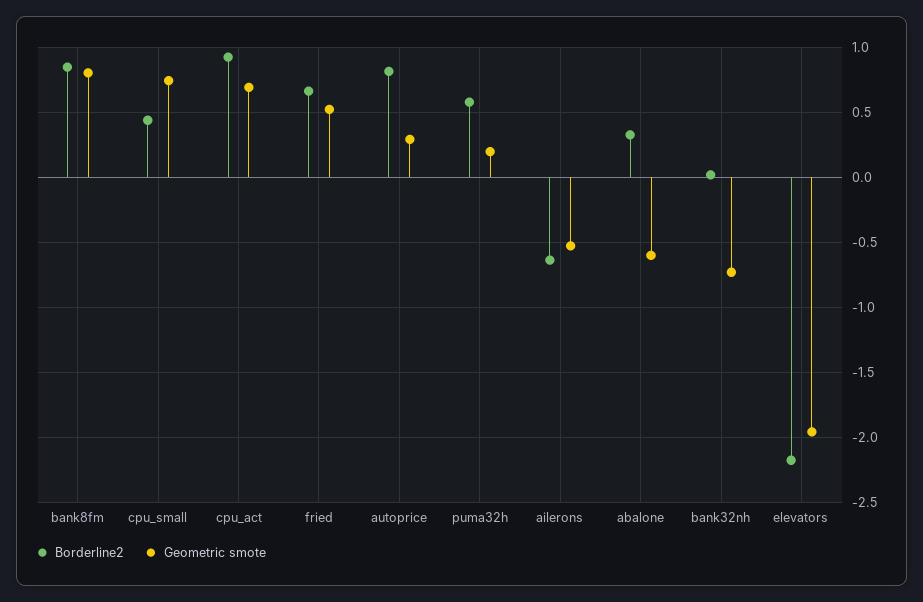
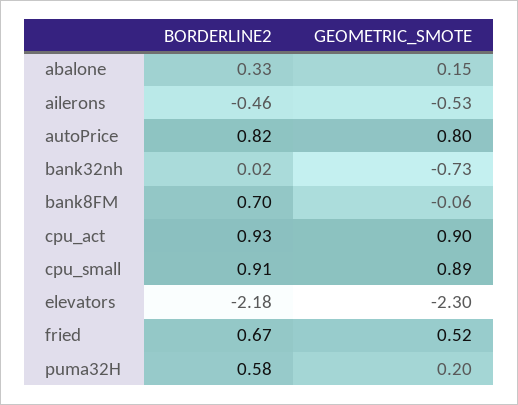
Borderline2, bank8fm: 0.85 -> 0.7
Geometric smote, bank8fm: 0.8 -> -0.06
Borderline2, cpu_small: 0.45 -> 0.91
Geometric smote, cpu_small: 0.75 -> 0.89
Geometric smote, cpu_act: 0.7 -> 0.9
Geometric smote, autoprice: 0.3 -> 0.8
Borderline2, ailerons: -0.65 -> -0.46
Geometric smote, abalone: -0.6 -> 0.15
Geometric smote, elevators: -1.95 -> -2.3

